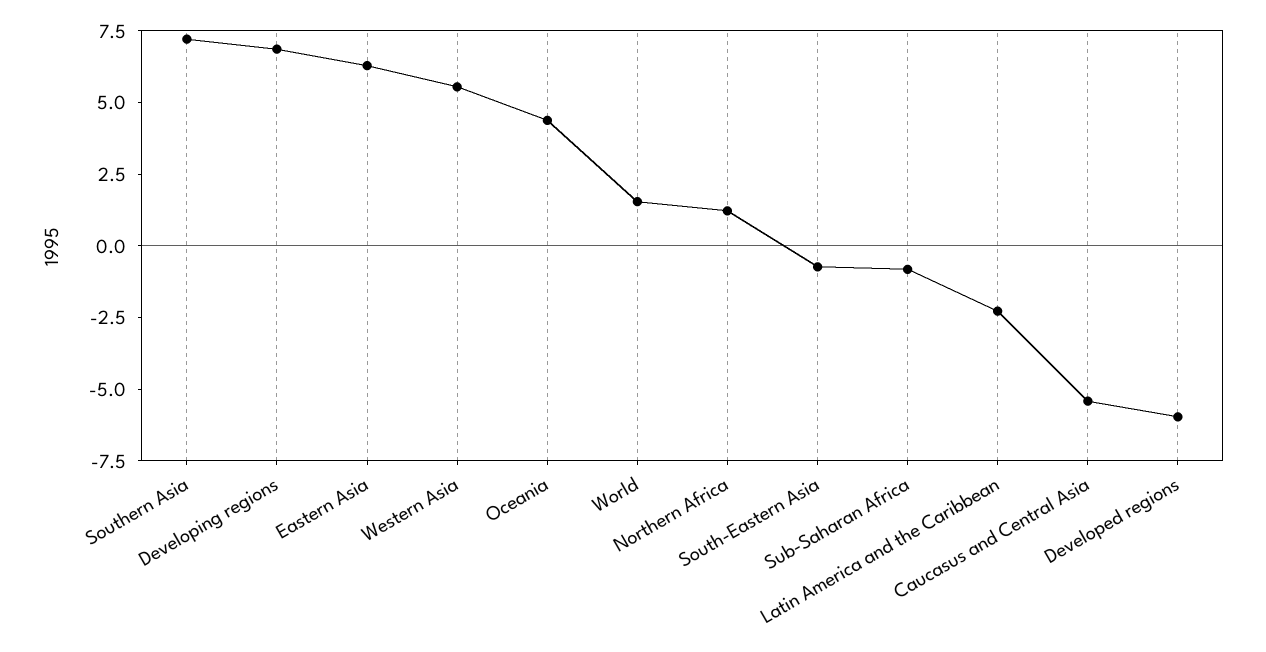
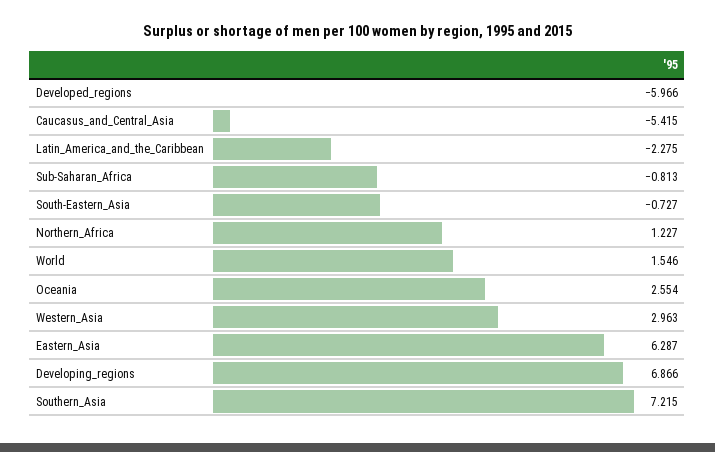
Western Asia: 5.5 -> 2.963
Oceania: 4.5 -> 2.554

